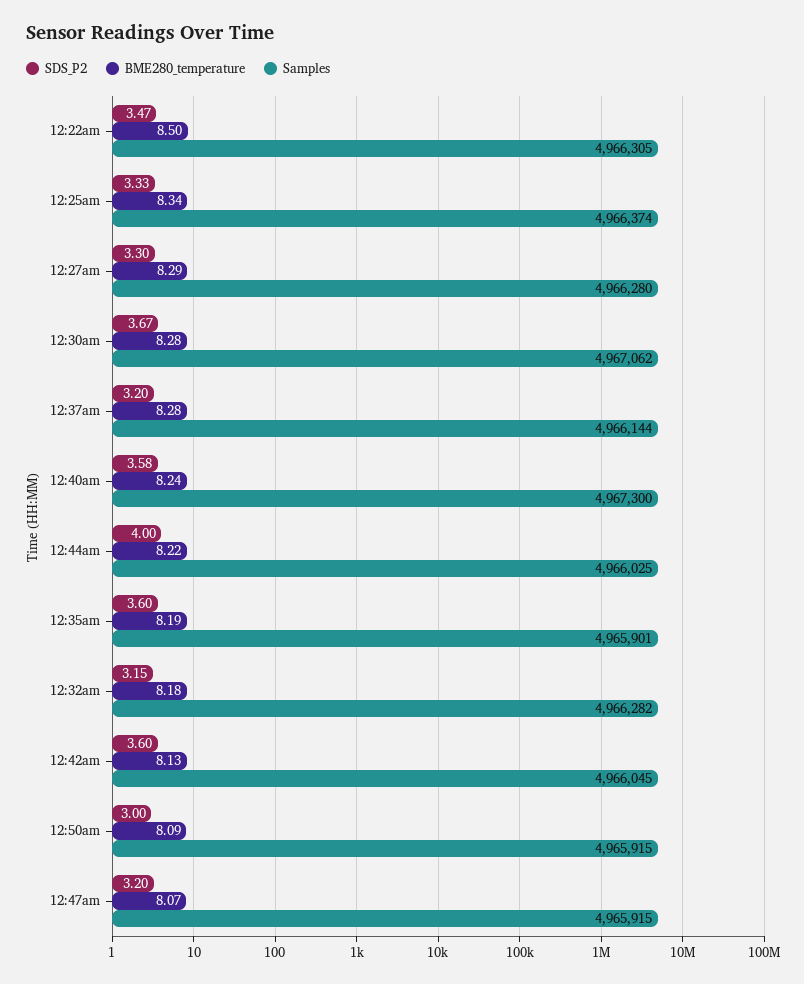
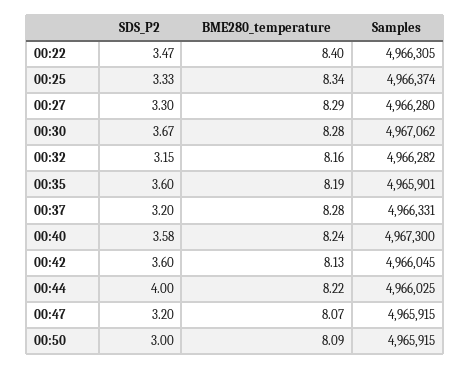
BME280_temperature, 12:22am: 8.5 -> 8.4
Samples, 12:37am: 4966144 -> 4966331
BME280_temperature, 12:32am: 8.18 -> 8.16

